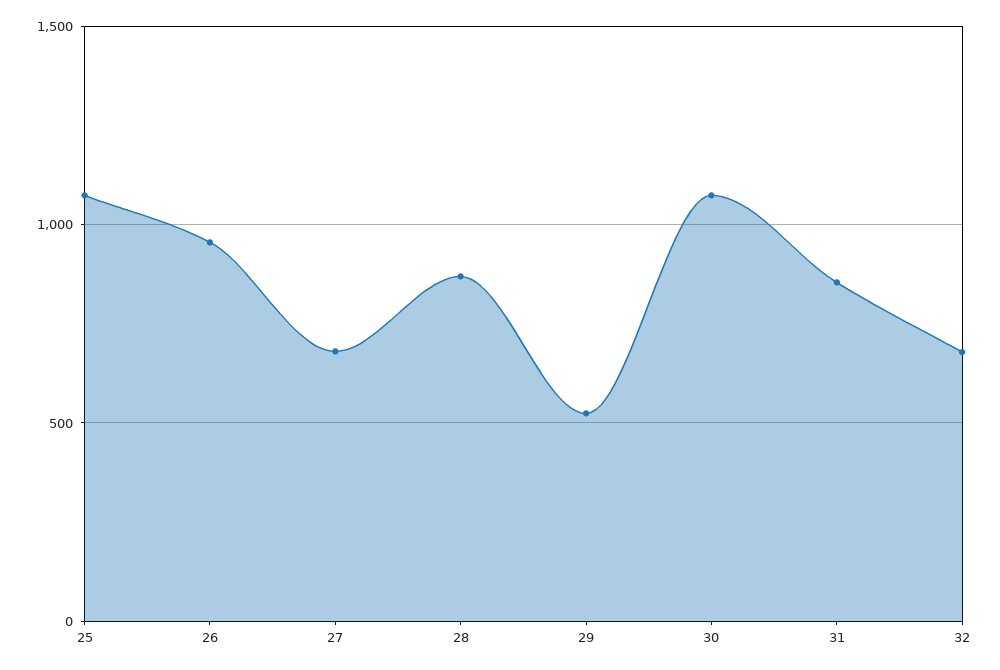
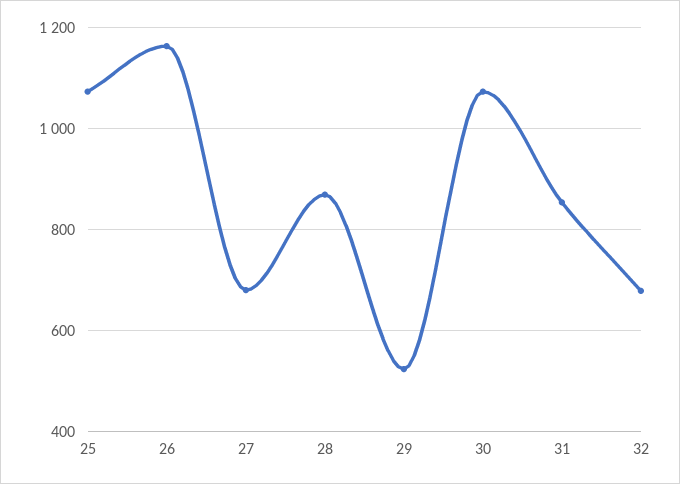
26: 950 -> 1160

